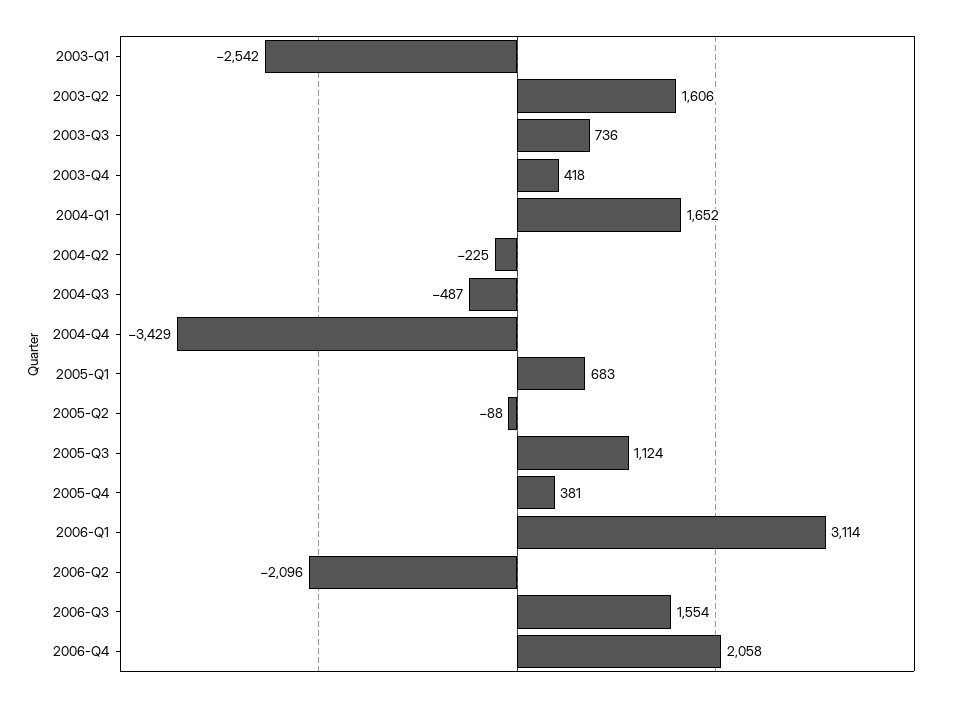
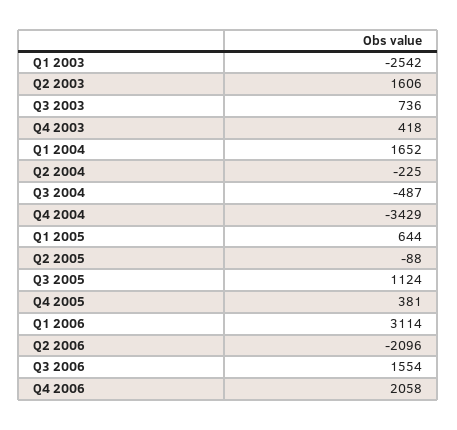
2005-Q1: 683 -> 644

